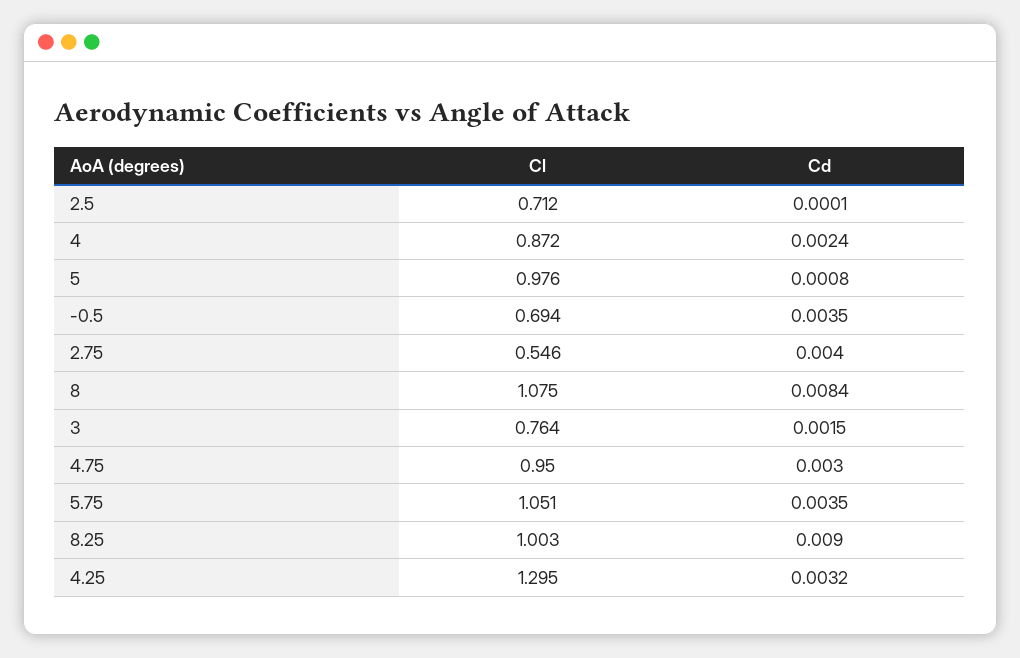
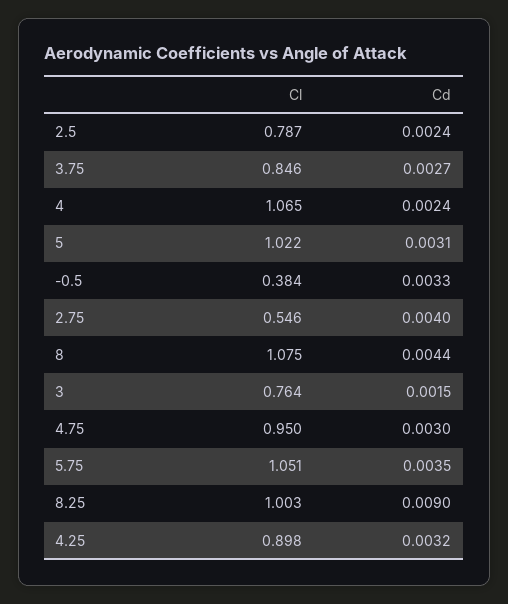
Cl, 2.5: 0.712 -> 0.787
Cd, 2.5: 0.0001 -> 0.0024
Cl, 4: 0.872 -> 1.065
Cl, 5: 0.976 -> 1.022
Cd, 5: 0.0008 -> 0.0031
Cl, -0.5: 0.694 -> 0.384
Cd, -0.5: 0.0035 -> 0.0033
Cd, 8: 0.0084 -> 0.0044
Cl, 4.25: 1.295 -> 0.898
Cl, 3.75: none -> 0.846
Cd, 3.75: none -> 0.0027

